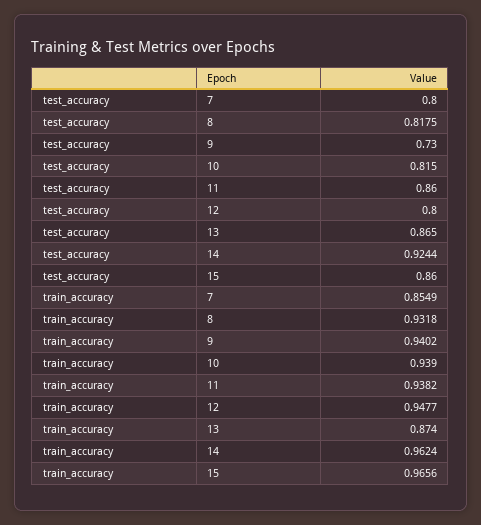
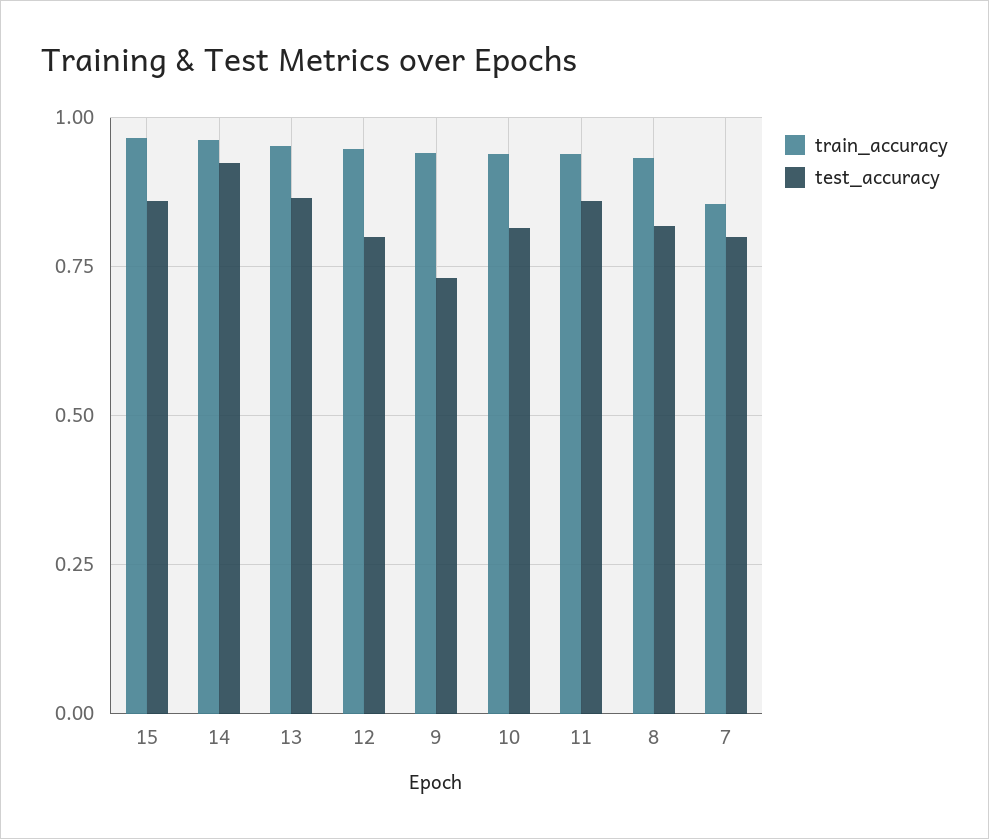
train_accuracy, 13: 0.874 -> 0.95

